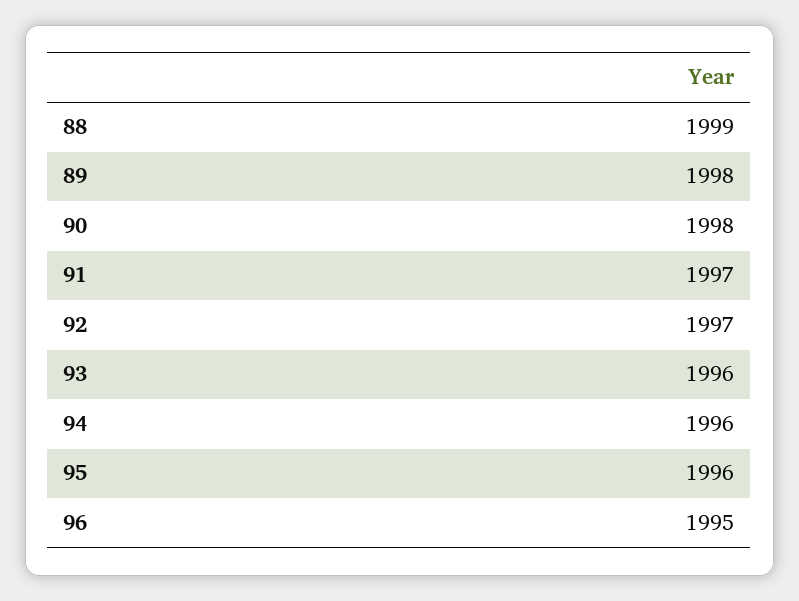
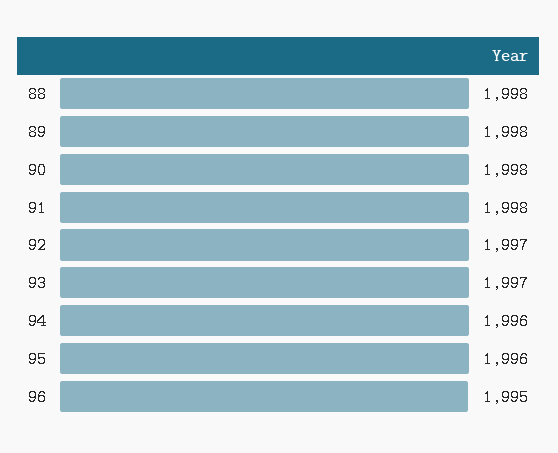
88: 1999 -> 1998
91: 1997 -> 1998
93: 1996 -> 1997

